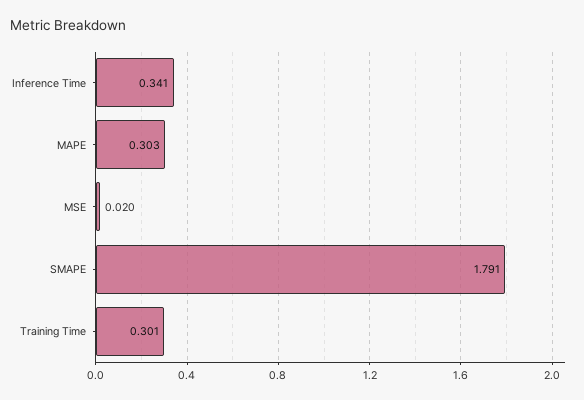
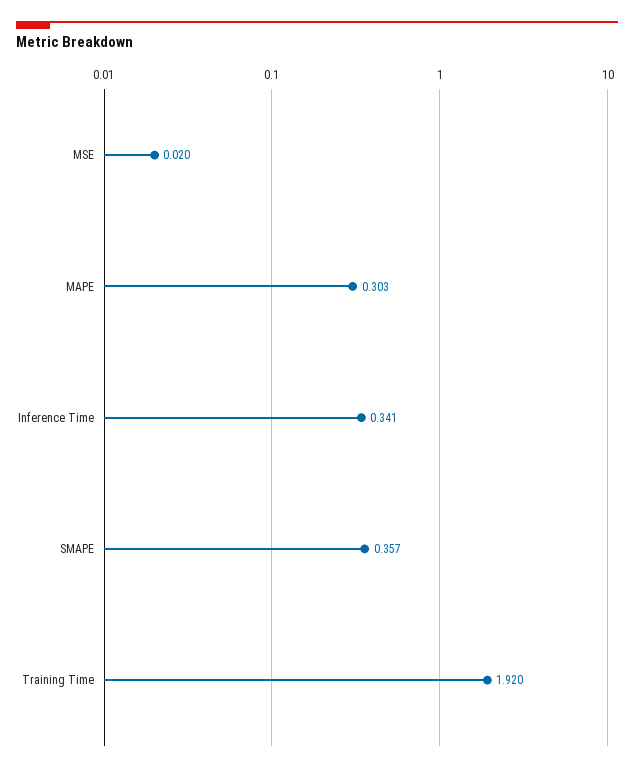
SMAPE: 1.791 -> 0.357
Training Time: 0.301 -> 1.92

